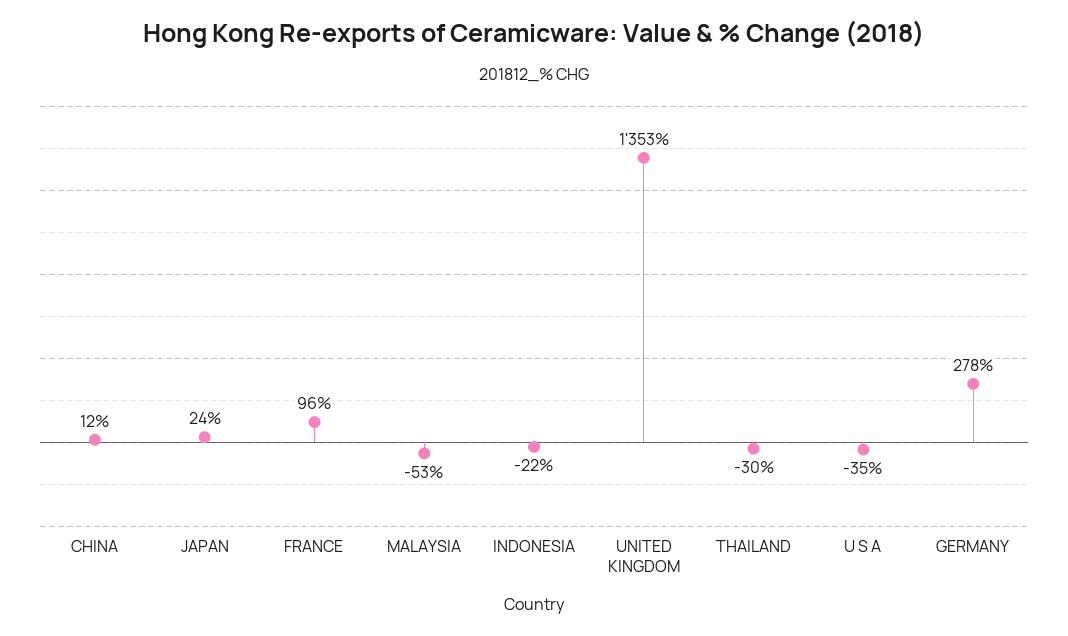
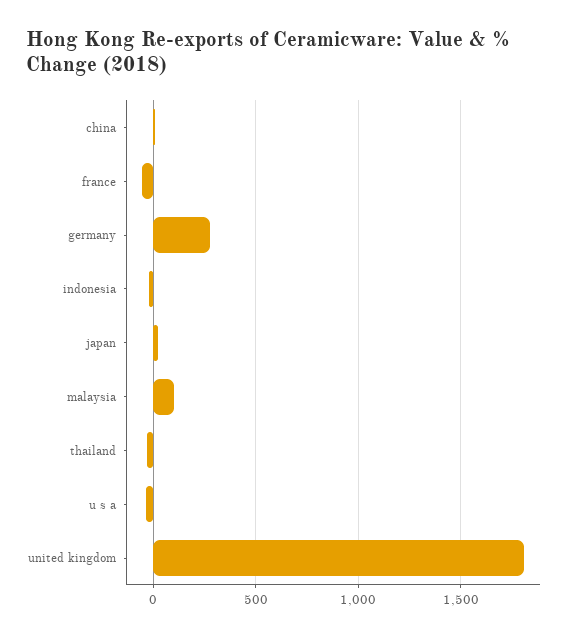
FRANCE: 96 -> -50
MALAYSIA: -53 -> 100
UNITED KINGDOM: 1353 -> 1800

